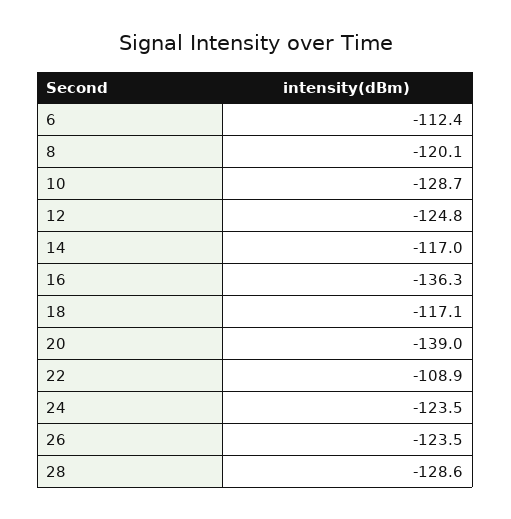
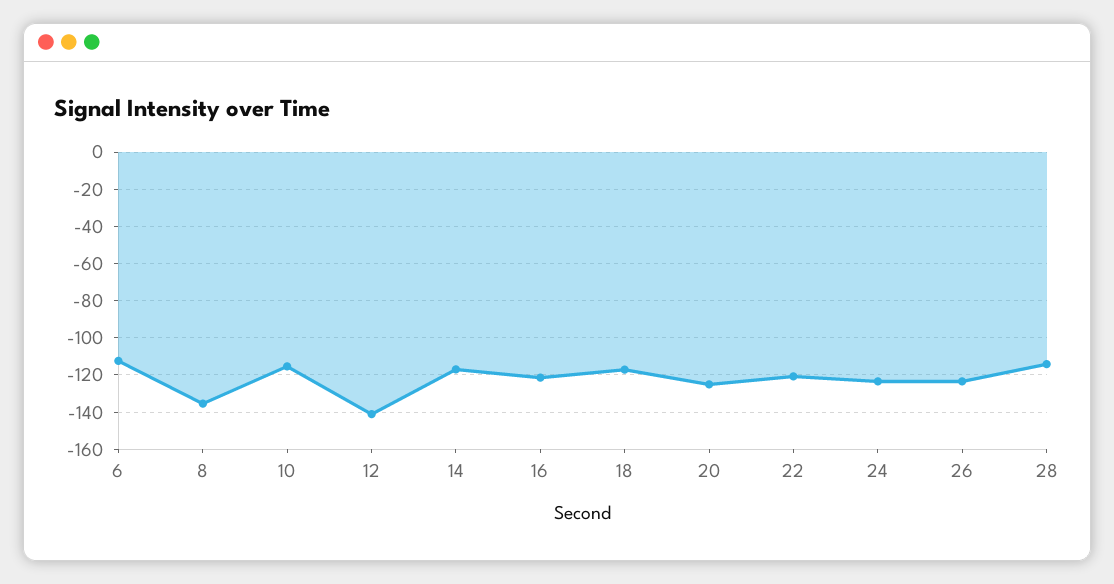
8: -120.1 -> -135
10: -128.7 -> -115
12: -124.8 -> -140
16: -136.3 -> -120
20: -139 -> -125
22: -108.9 -> -120
28: -128.6 -> -115

